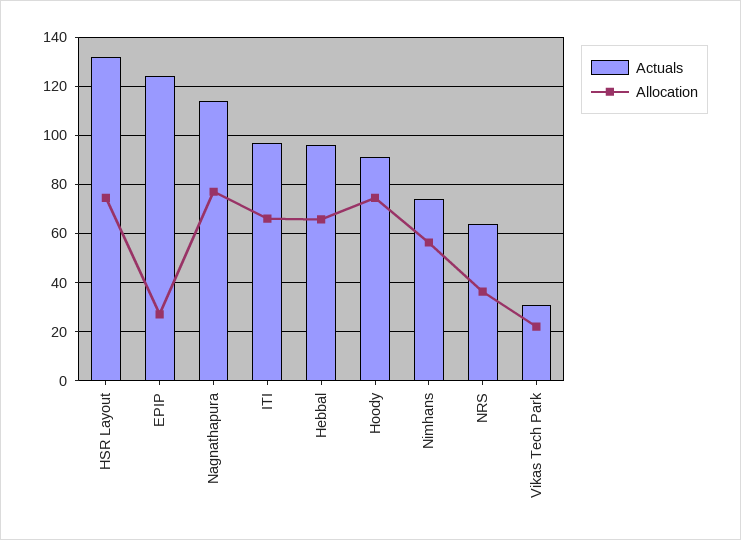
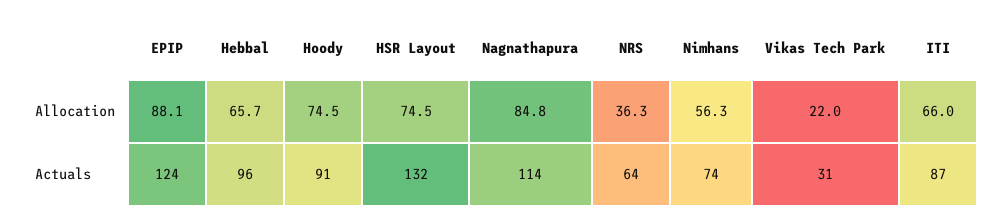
Allocation, EPIP: 27.5 -> 88.1
Allocation, Nagnathapura: 77.5 -> 84.8
Actuals, ITI: 97.5 -> 87

